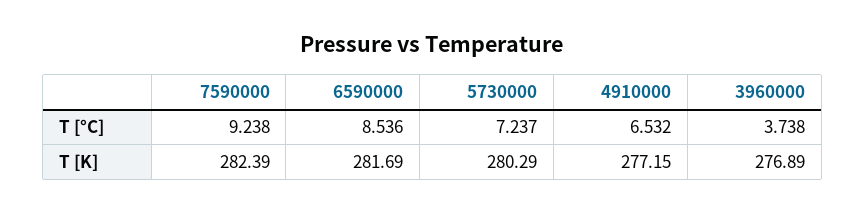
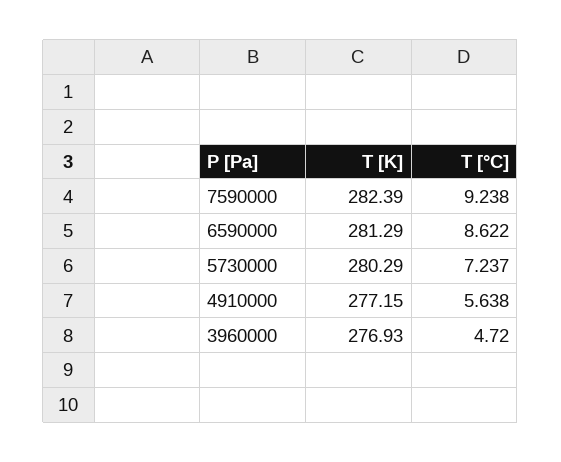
6590000, T [°C]: 8.536 -> 8.622
4910000, T [°C]: 6.532 -> 5.638
3960000, T [°C]: 3.738 -> 4.72
6590000, T [K]: 281.69 -> 281.29
3960000, T [K]: 276.89 -> 276.93

